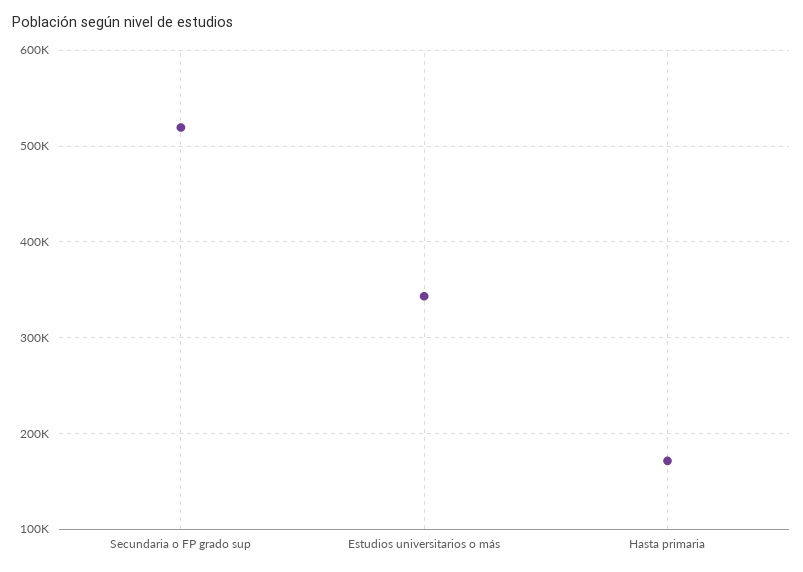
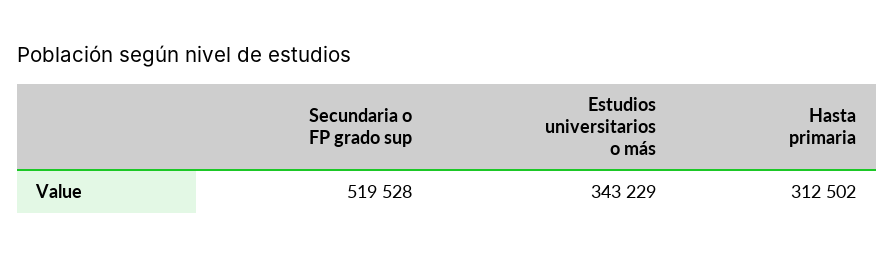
Hasta primaria: 170000 -> 312502

